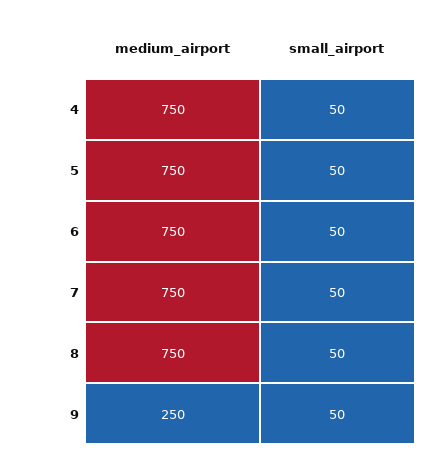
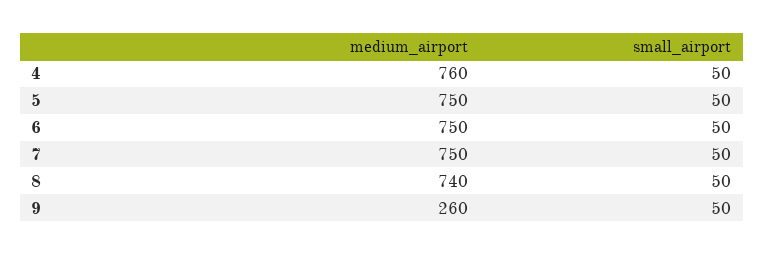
medium_airport, 4: 750 -> 760
medium_airport, 8: 750 -> 740
medium_airport, 9: 250 -> 260

